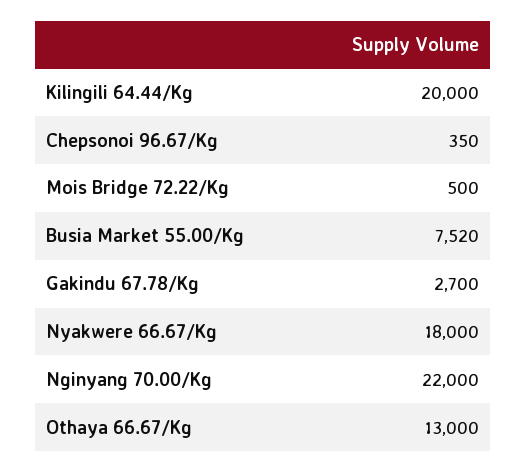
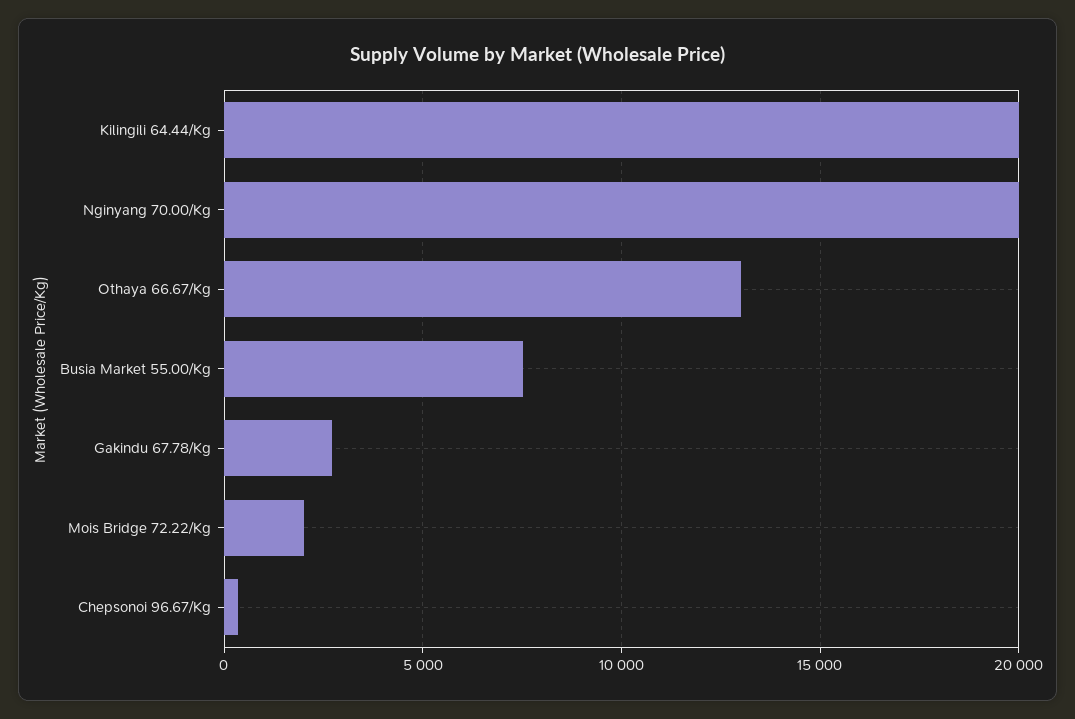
Mois Bridge 72.22/Kg: 500 -> 2000
Nyakwere 66.67/Kg: 18000 -> none
Nginyang 70.00/Kg: 22000 -> 20000

